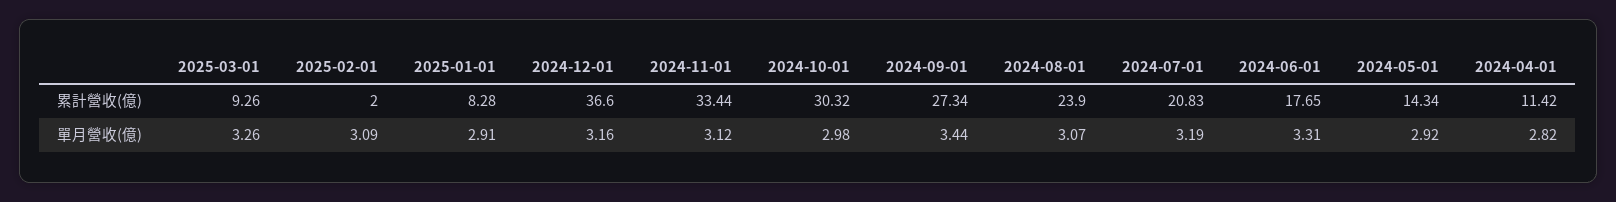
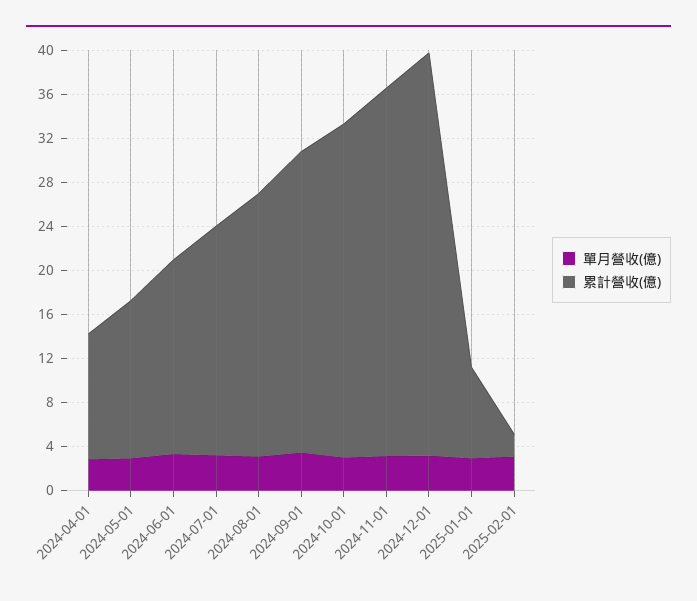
累計營收(億), 2025-03-01: 9.26 -> none
單月營收(億), 2025-03-01: 3.26 -> none

